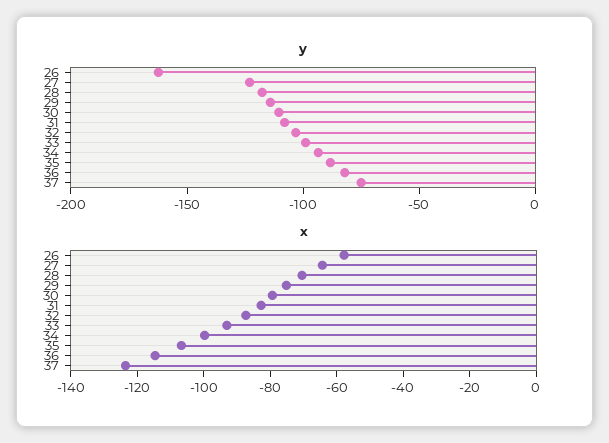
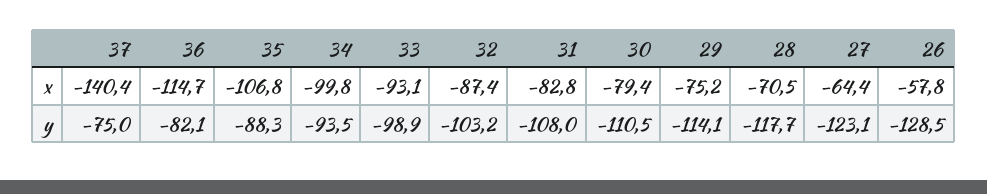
y, 26: -160 -> -128.5
x, 37: -125 -> -140.4

